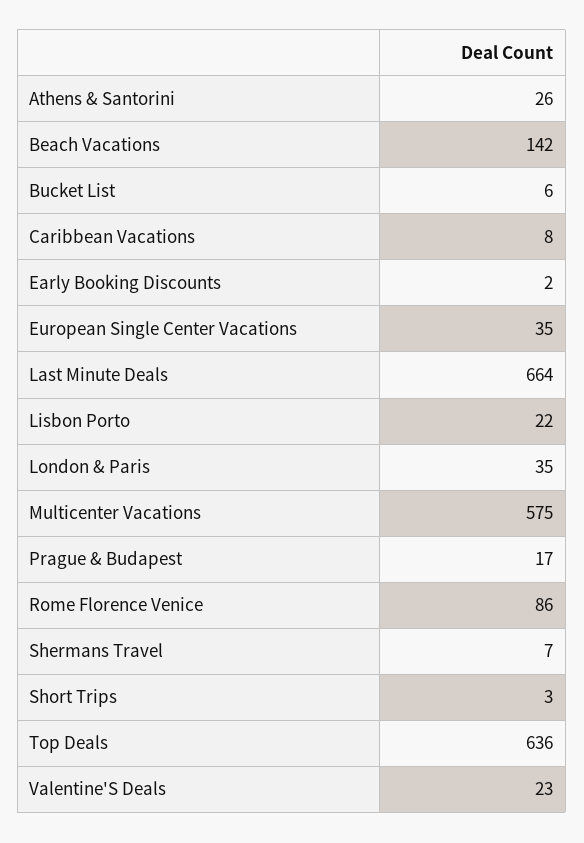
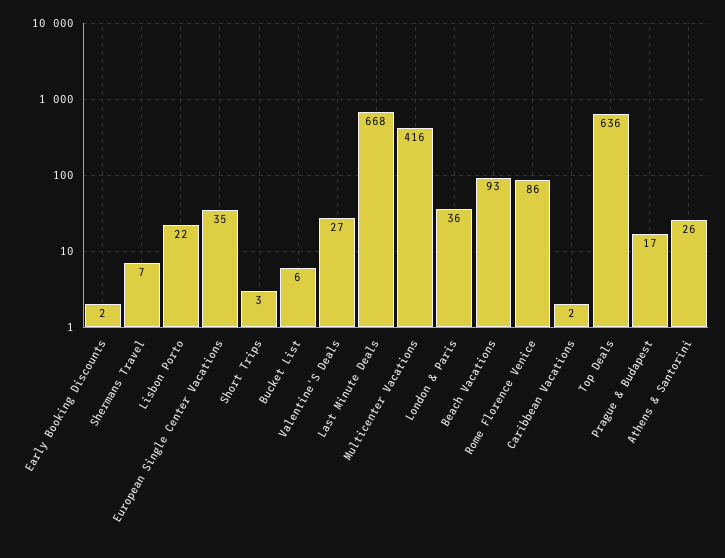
Beach Vacations: 142 -> 93
Caribbean Vacations: 8 -> 2
Last Minute Deals: 664 -> 668
London & Paris: 35 -> 36
Multicenter Vacations: 575 -> 416
Valentine'S Deals: 23 -> 27

